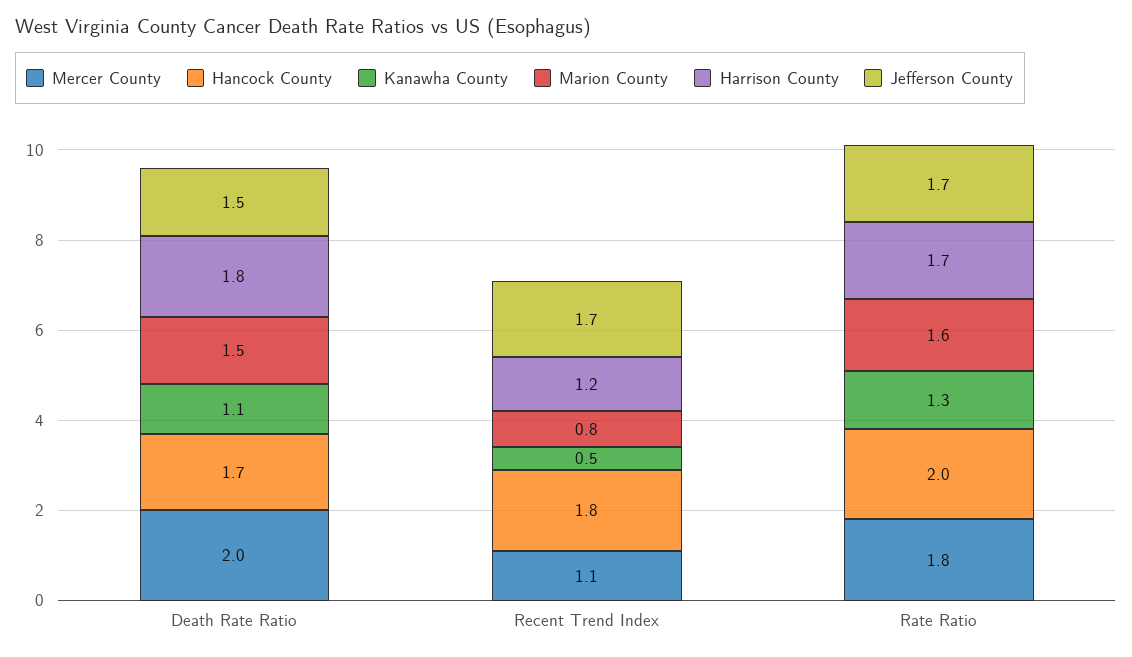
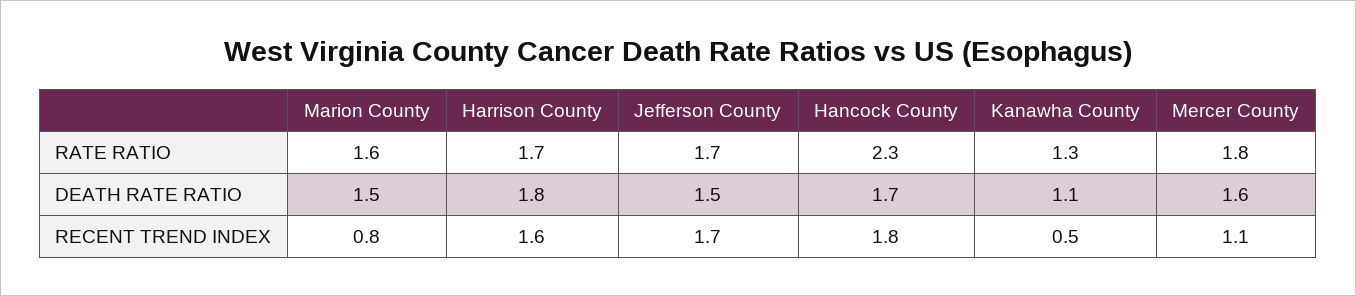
Mercer County, Death Rate Ratio: 2 -> 1.6
Harrison County, Recent Trend Index: 1.2 -> 1.6
Hancock County, Rate Ratio: 2 -> 2.3

